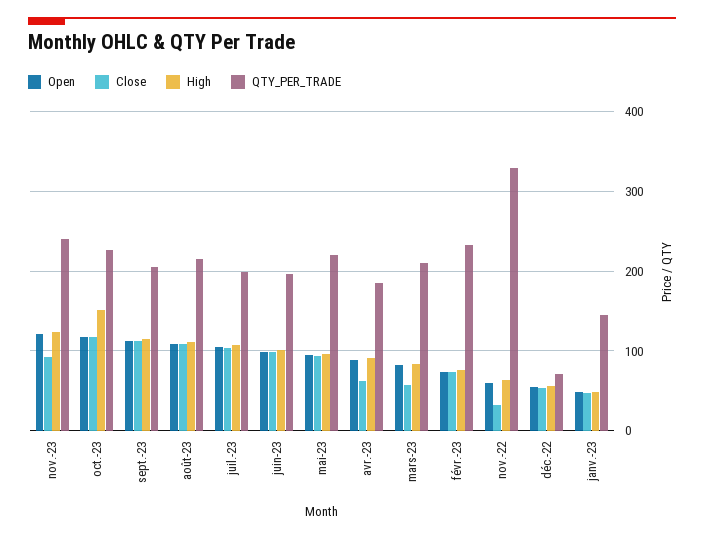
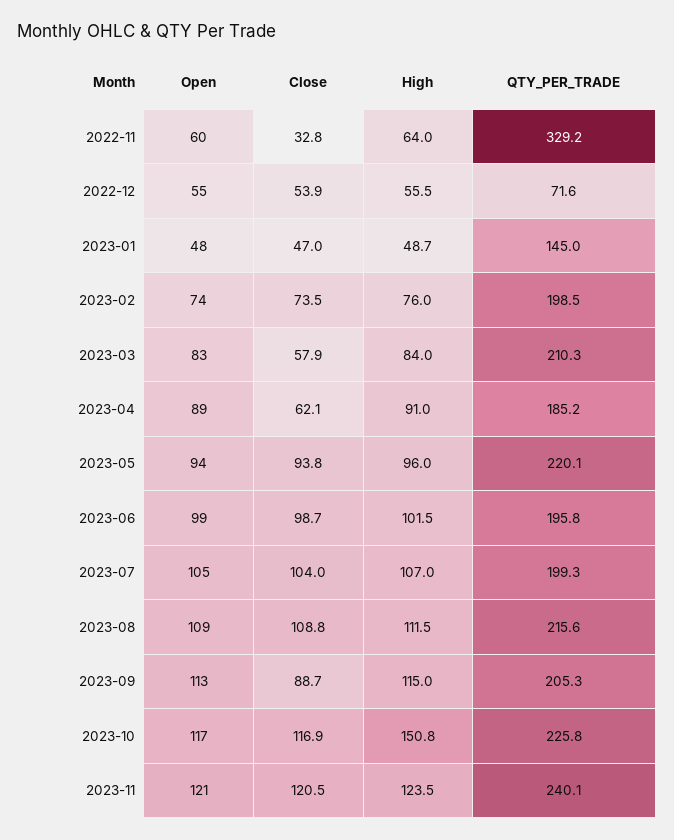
Close, nov.-23: 90 -> 120.5
Close, sept.-23: 110 -> 88.7
QTY_PER_TRADE, févr.-23: 230 -> 198.5

